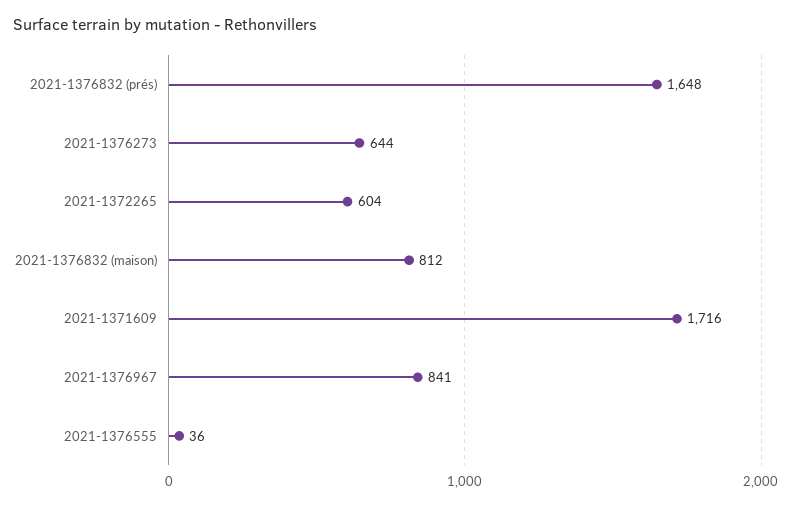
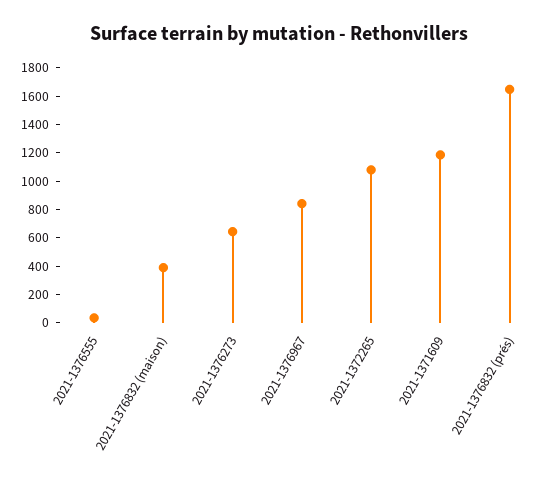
2021-1372265: 604 -> 1100
2021-1376832 (maison): 812 -> 400
2021-1371609: 1716 -> 1200

